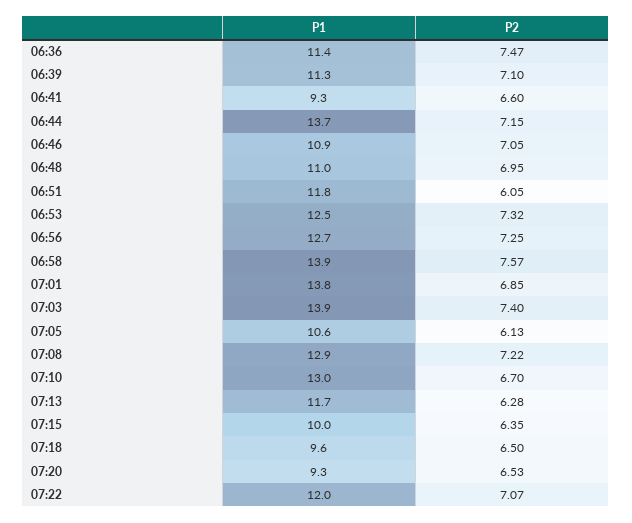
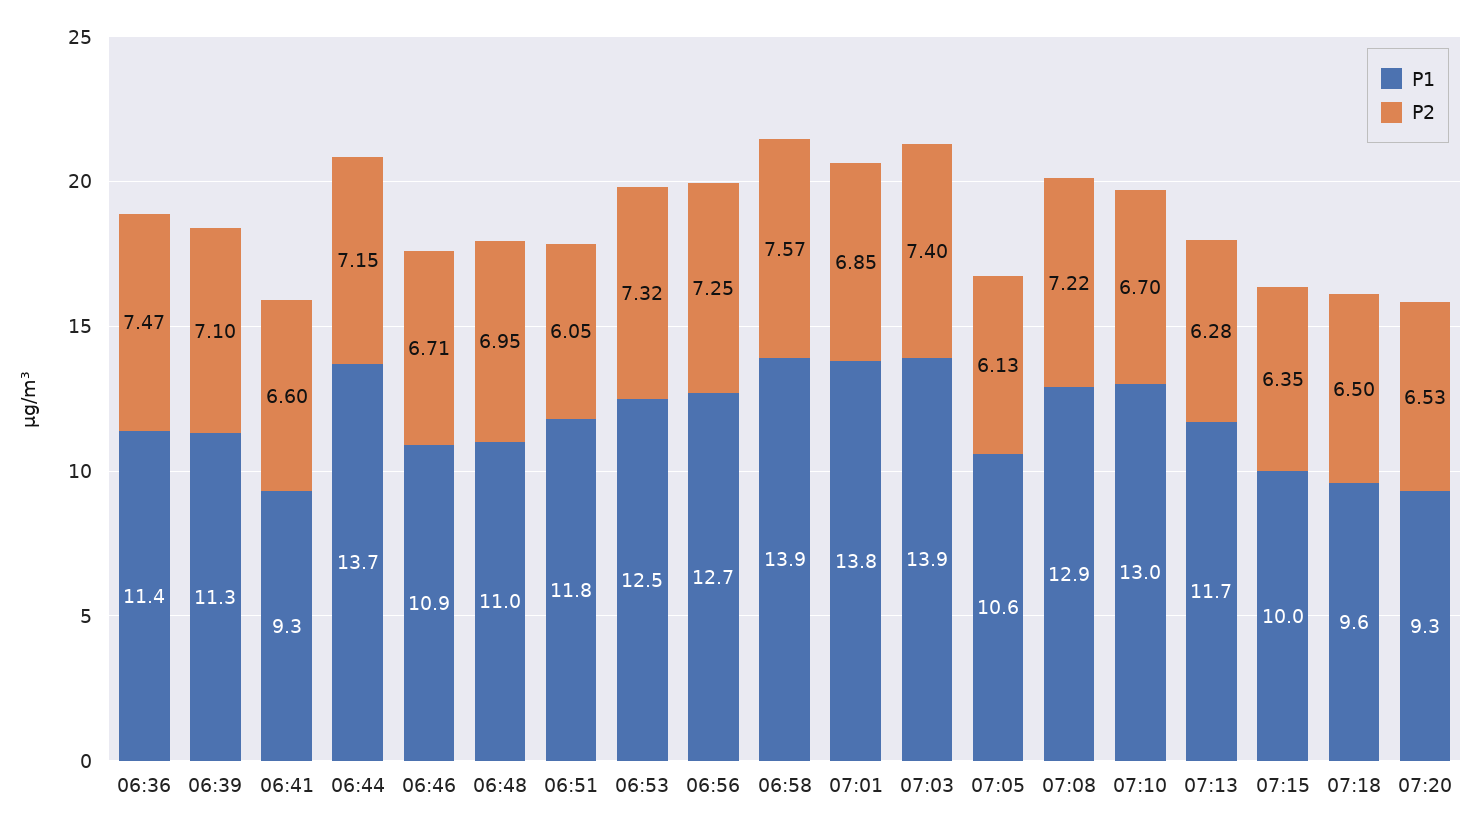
P2, 06:46: 7.05 -> 6.71
P1, 07:22: 12 -> none
P2, 07:22: 7.07 -> none

